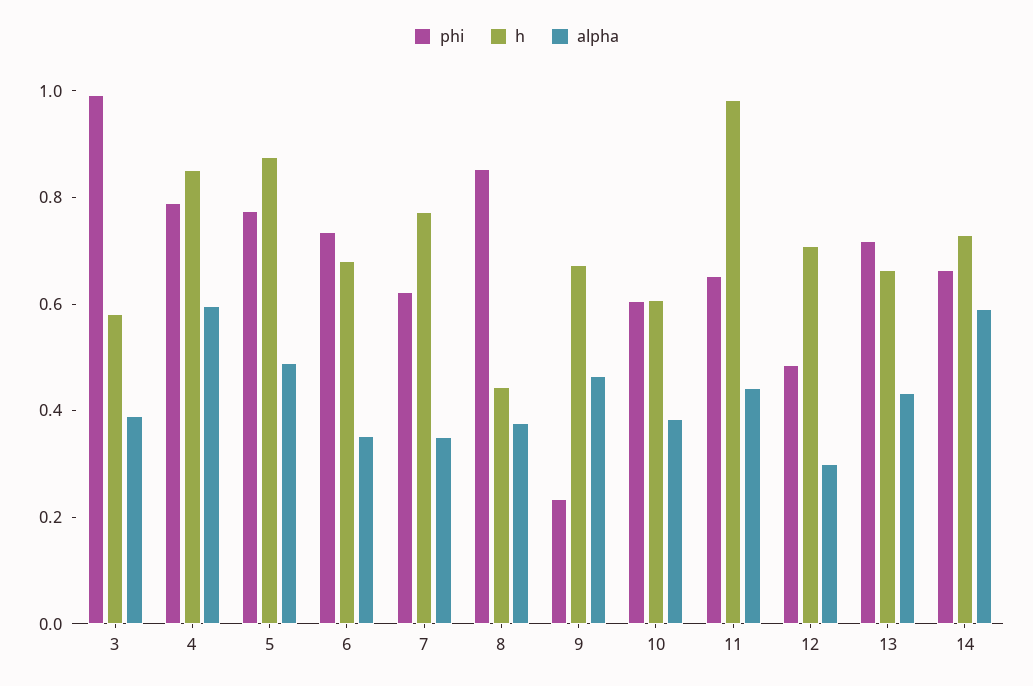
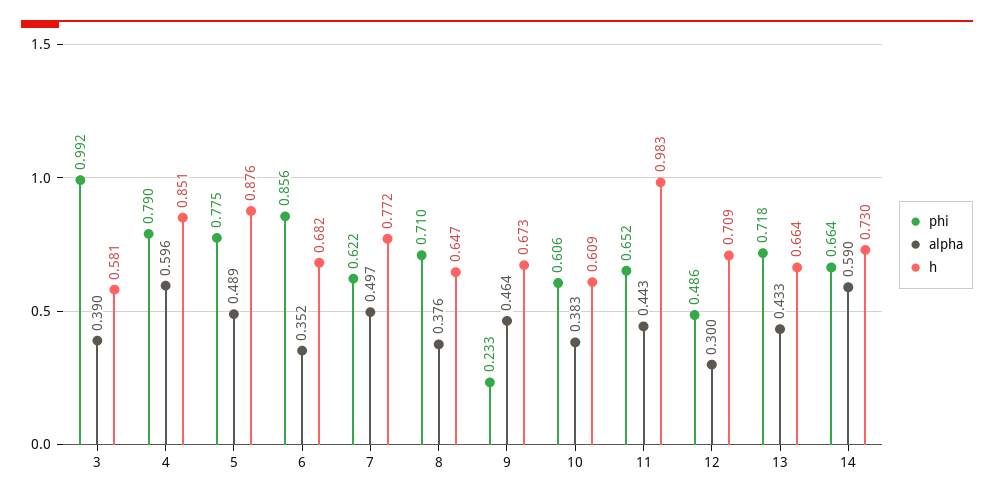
phi, 6: 0.75 -> 0.856
alpha, 7: 0.35 -> 0.497
phi, 8: 0.85 -> 0.71
h, 8: 0.45 -> 0.647

